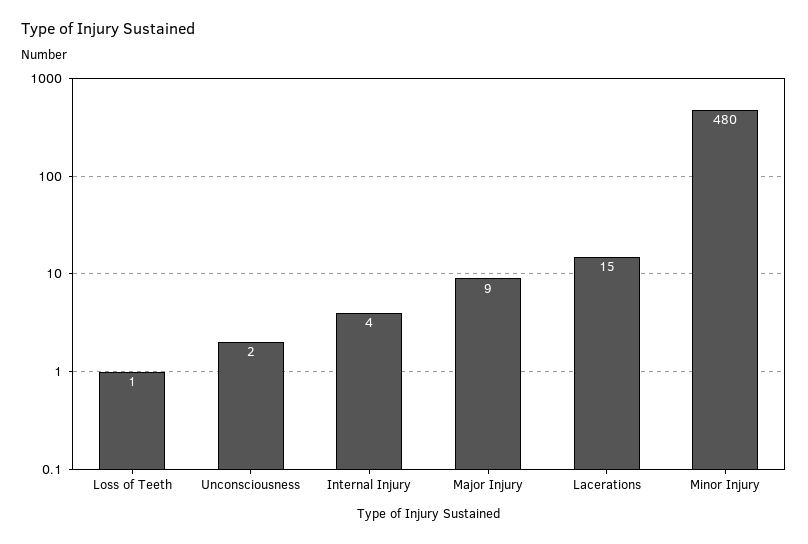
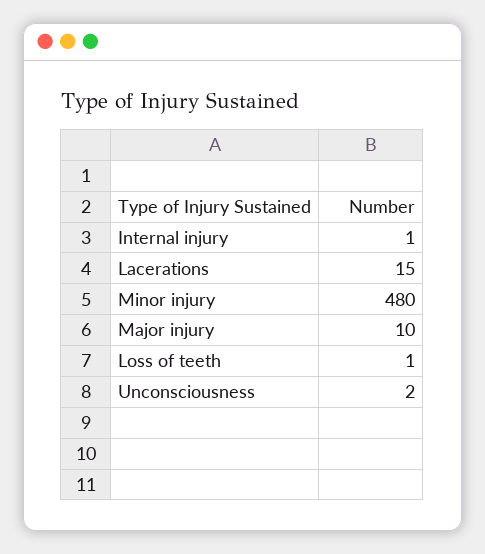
Internal Injury: 4 -> 1
Major Injury: 9 -> 10

